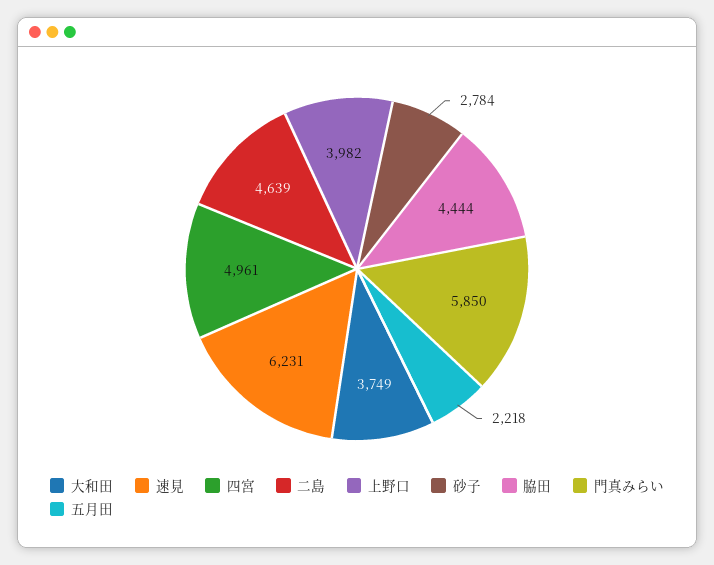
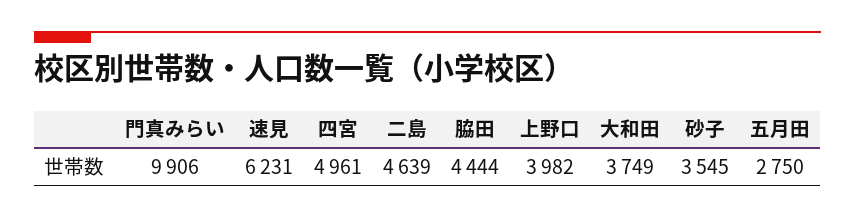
砂子: 2784 -> 3545
門真みらい: 5850 -> 9906
五月田: 2218 -> 2750

